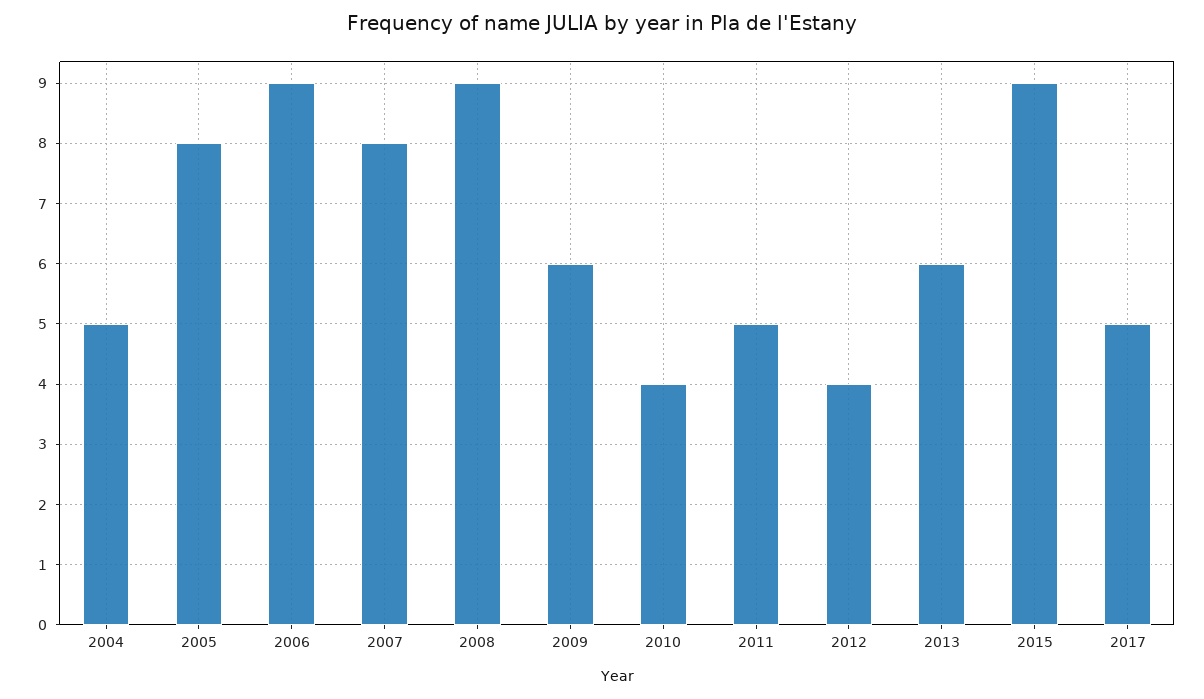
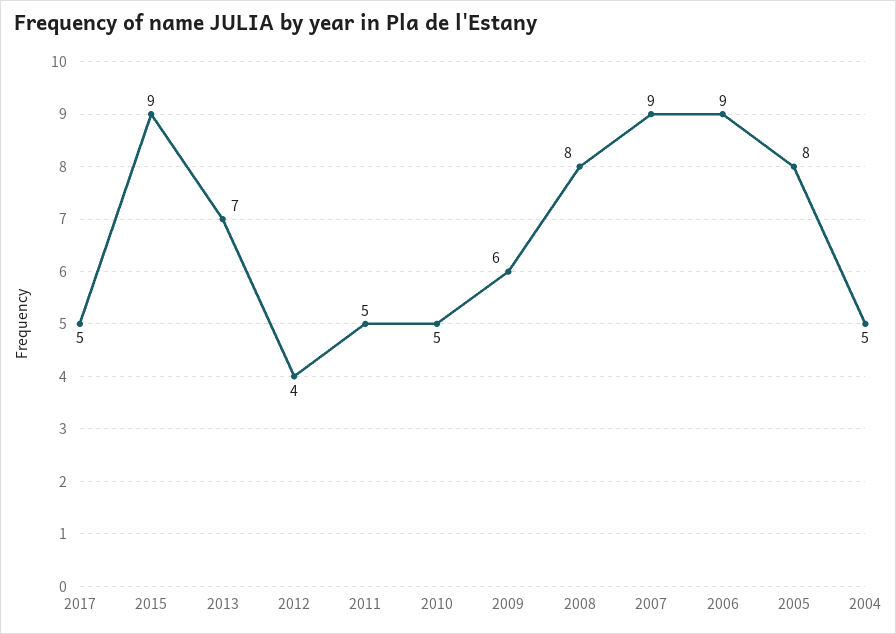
2007: 8 -> 9
2008: 9 -> 8
2010: 4 -> 5
2013: 6 -> 7

